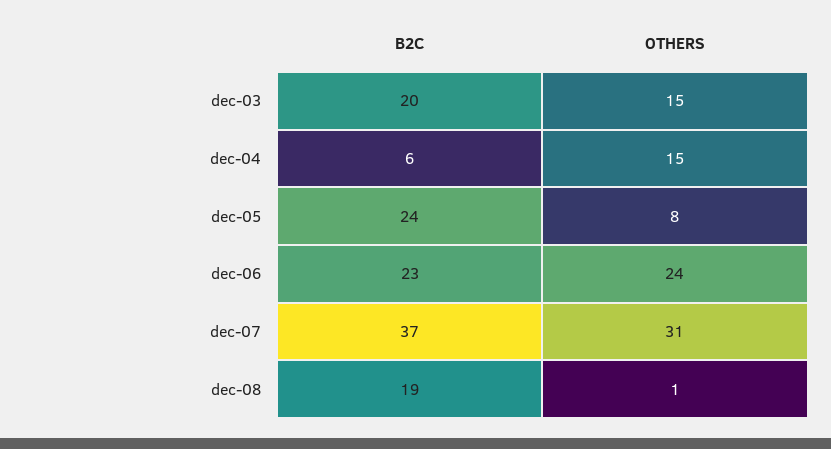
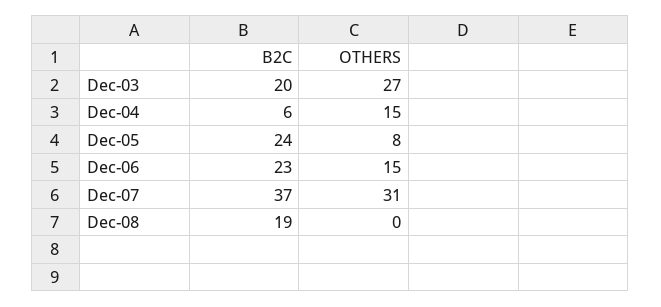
OTHERS, dec-03: 15 -> 27
OTHERS, dec-06: 24 -> 15
OTHERS, dec-08: 1 -> 0

